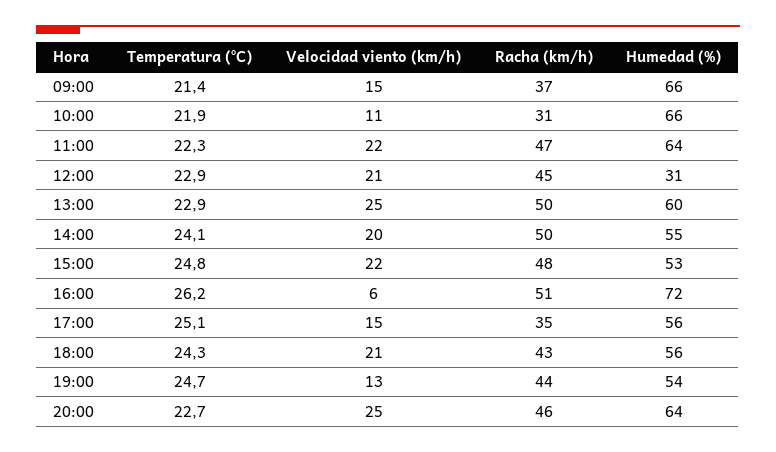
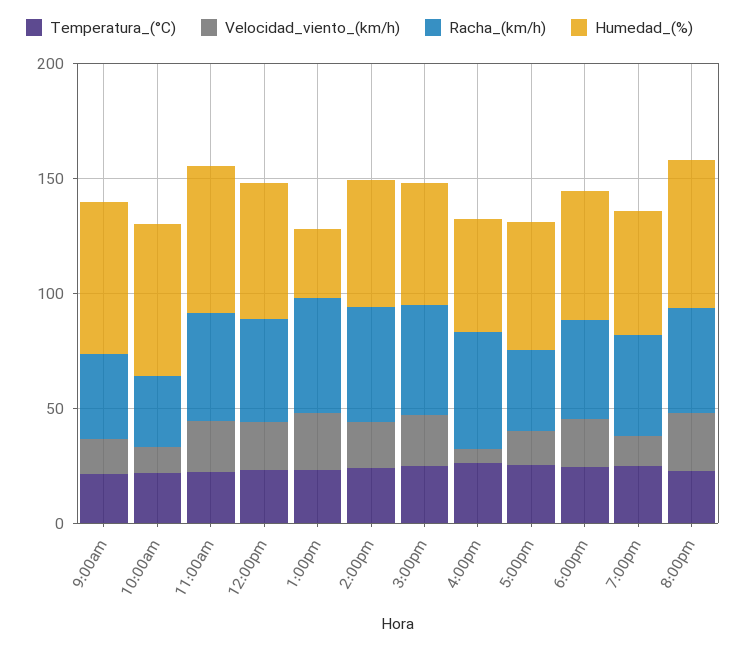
Humedad (%), 12:00: 31 -> 60
Humedad (%), 13:00: 60 -> 30
Humedad (%), 16:00: 72 -> 50

